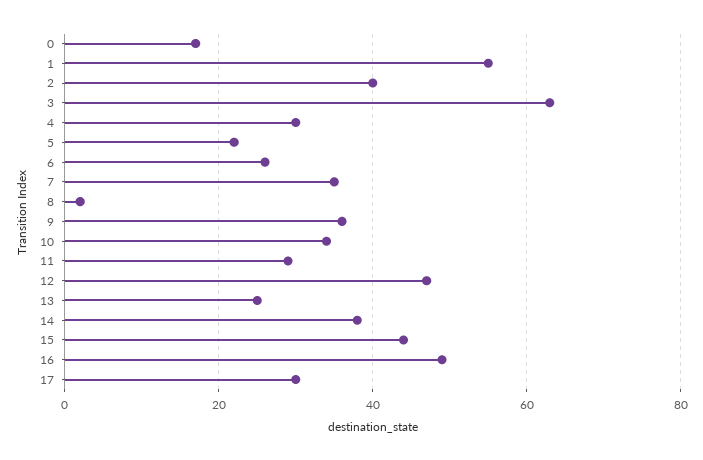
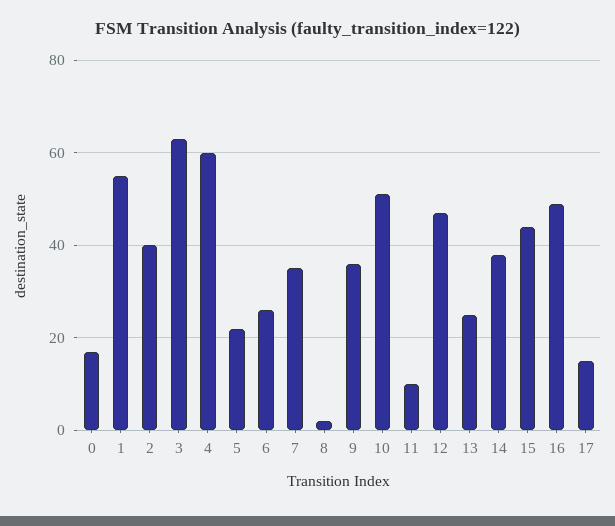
4: 30 -> 60
10: 35 -> 50
11: 30 -> 10
17: 30 -> 15

